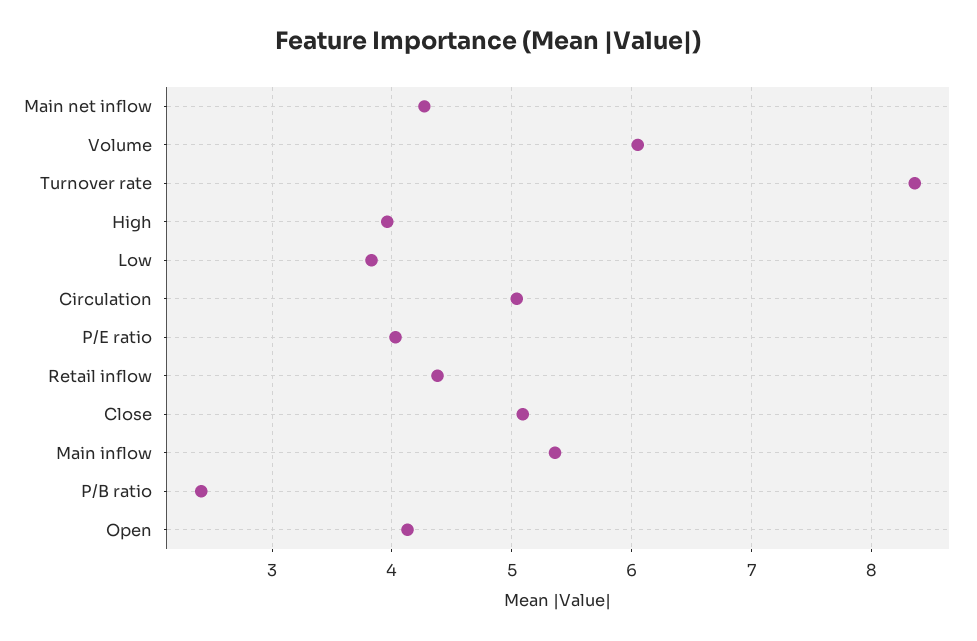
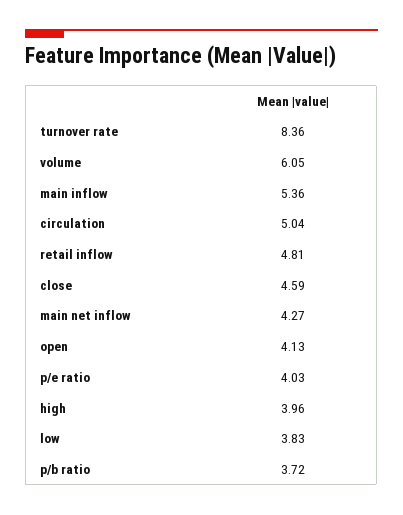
Retail inflow: 4.4 -> 4.81
Close: 5.1 -> 4.59
P/B ratio: 2.4 -> 3.72

